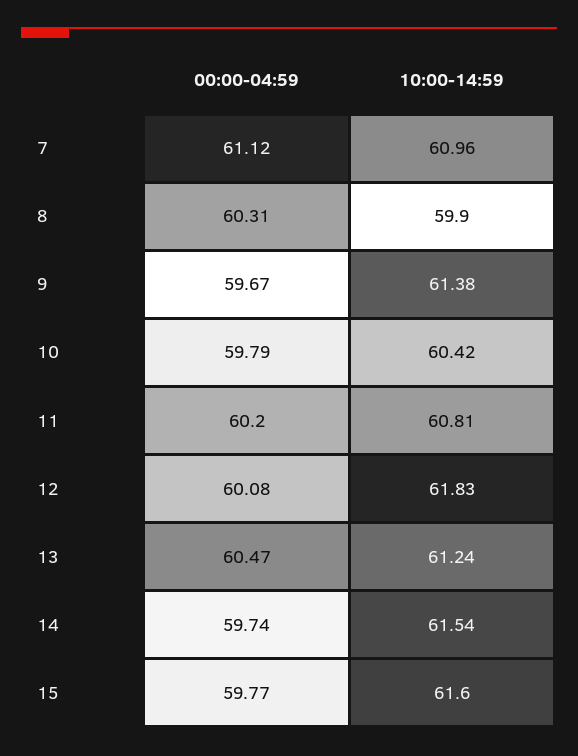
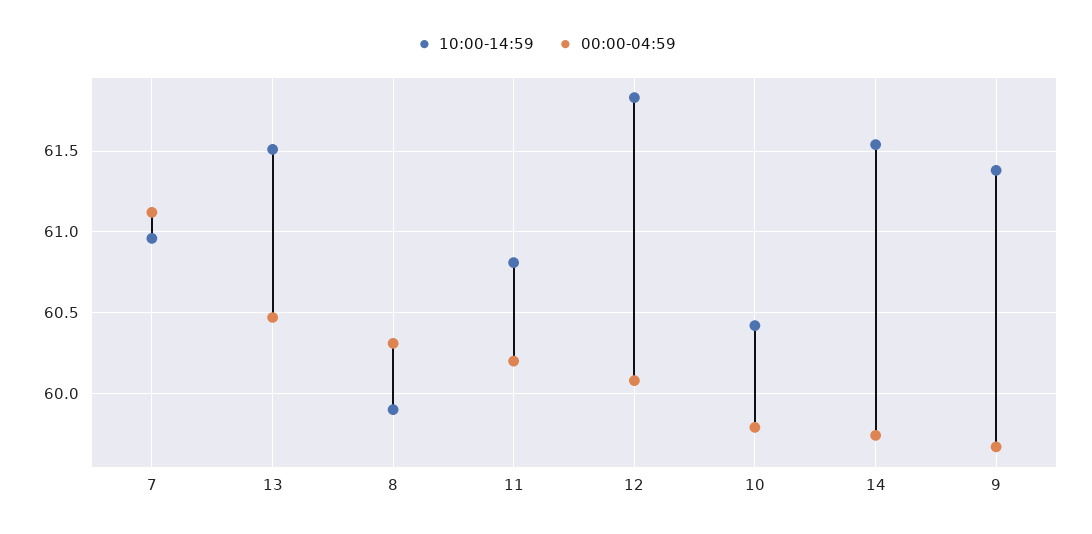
10:00-14:59, 13: 61.24 -> 61.5
00:00-04:59, 15: 59.77 -> none
10:00-14:59, 15: 61.6 -> none

